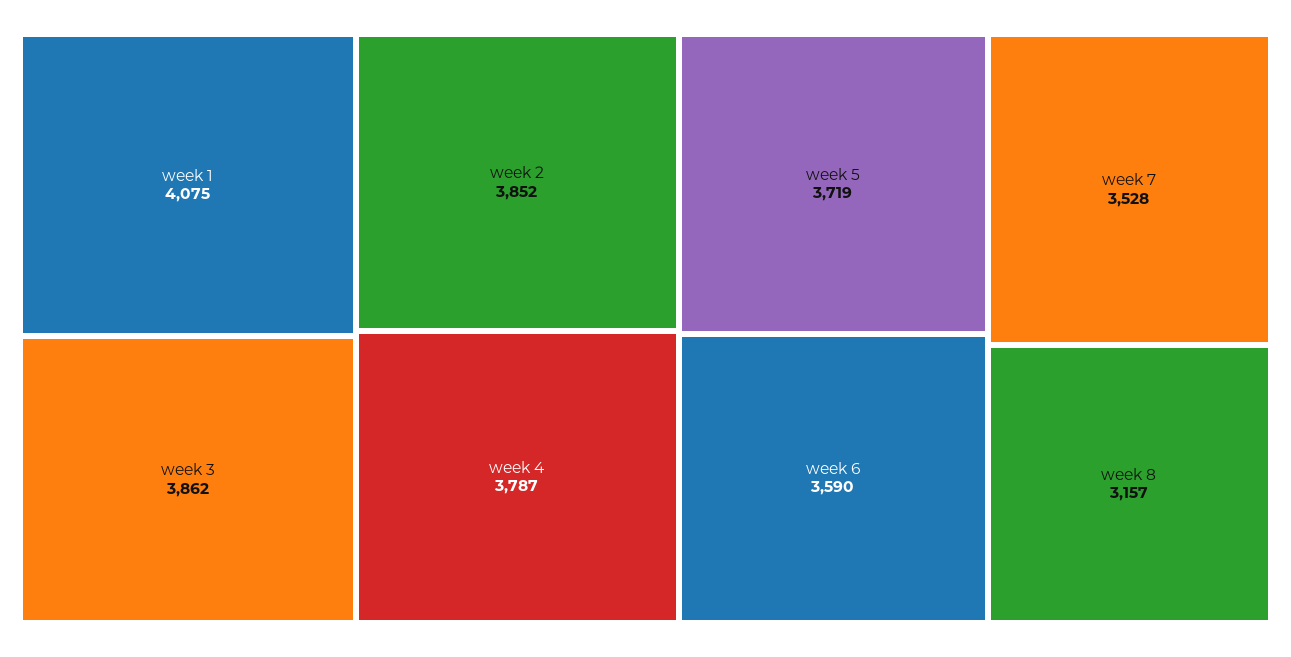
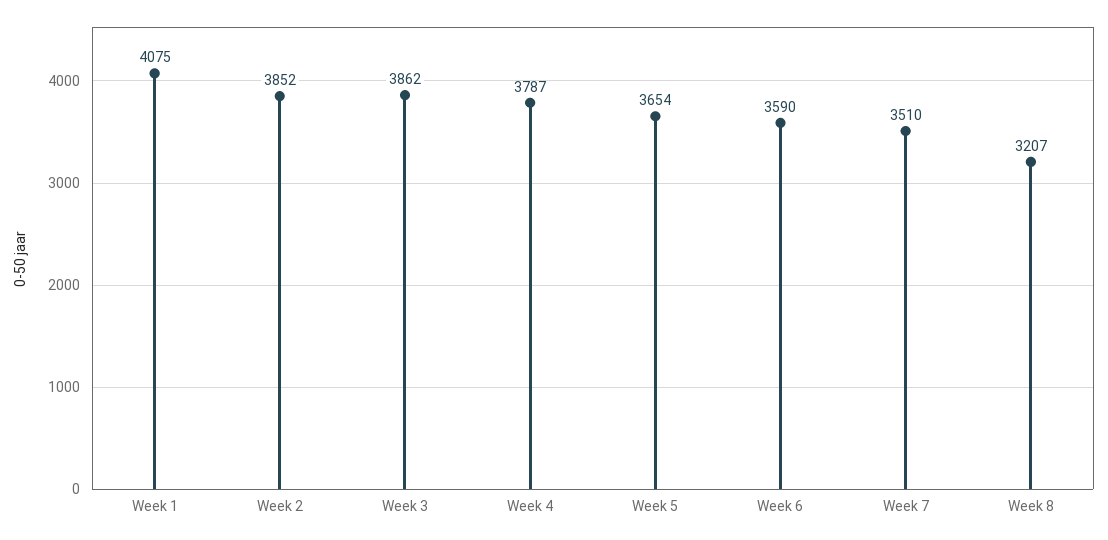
week 5: 3719 -> 3654
week 7: 3528 -> 3510
week 8: 3157 -> 3207

